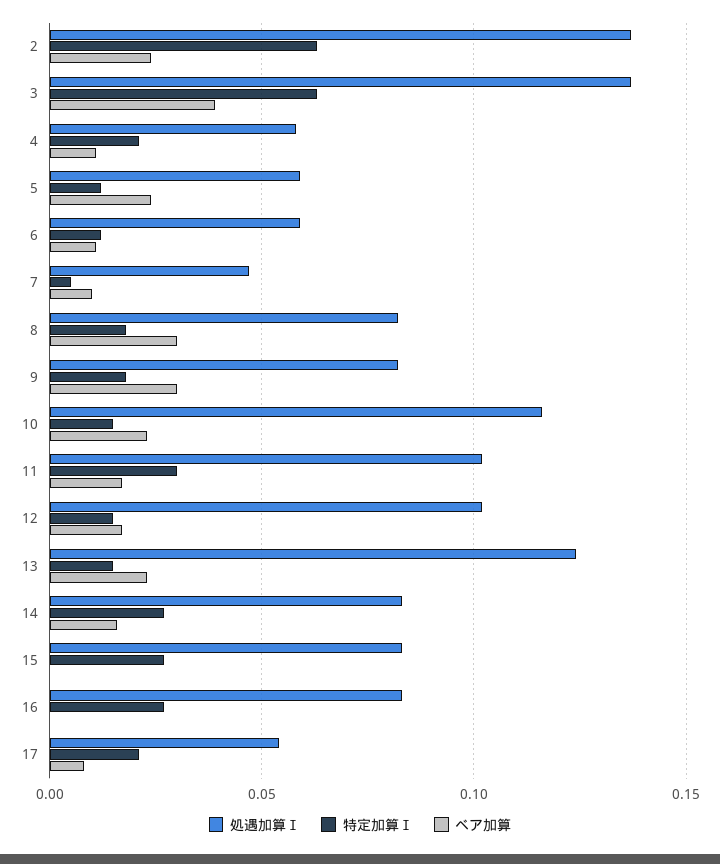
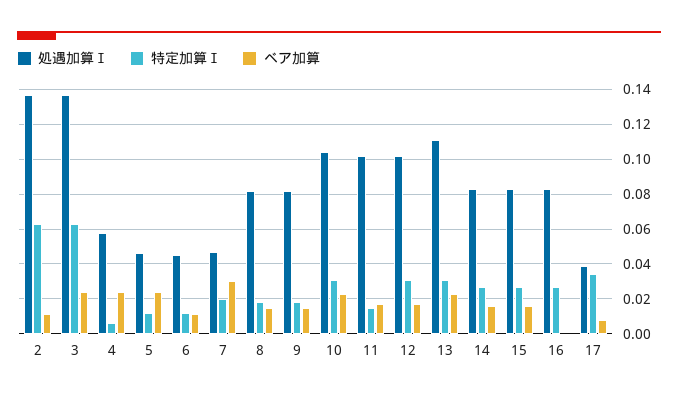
ベア加算, 2: 0.025 -> 0.01
ベア加算, 3: 0.04 -> 0.025
特定加算Ⅰ, 4: 0.02 -> 0.005
ベア加算, 4: 0.01 -> 0.025
処遇加算Ⅰ, 5: 0.06 -> 0.045
処遇加算Ⅰ, 6: 0.06 -> 0.045
特定加算Ⅰ, 7: 0.005 -> 0.02
ベア加算, 7: 0.01 -> 0.03
ベア加算, 8: 0.03 -> 0.015
ベア加算, 9: 0.03 -> 0.015
処遇加算Ⅰ, 10: 0.115 -> 0.105
特定加算Ⅰ, 10: 0.015 -> 0.03
特定加算Ⅰ, 11: 0.03 -> 0.015
特定加算Ⅰ, 12: 0.015 -> 0.03
処遇加算Ⅰ, 13: 0.125 -> 0.11
特定加算Ⅰ, 13: 0.015 -> 0.03
ベア加算, 15: 0 -> 0.015
処遇加算Ⅰ, 17: 0.055 -> 0.04
特定加算Ⅰ, 17: 0.02 -> 0.035

